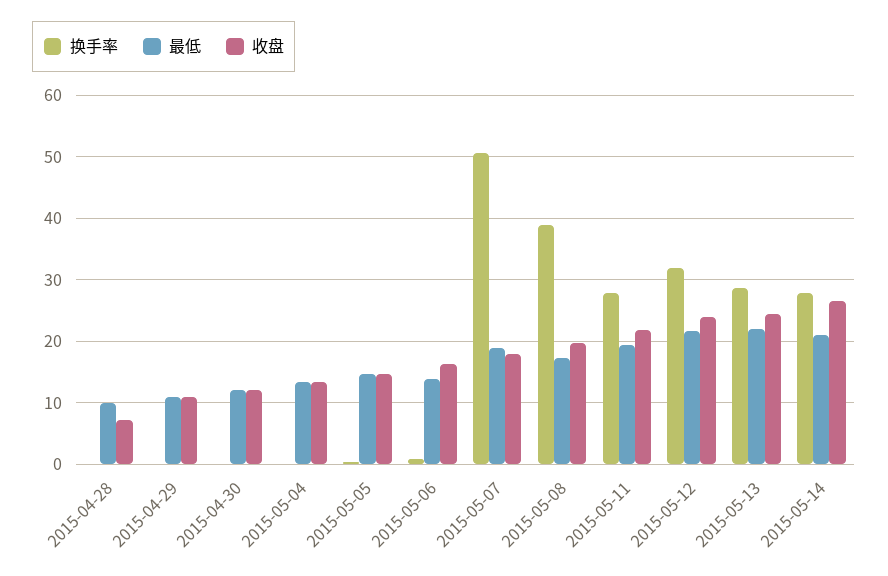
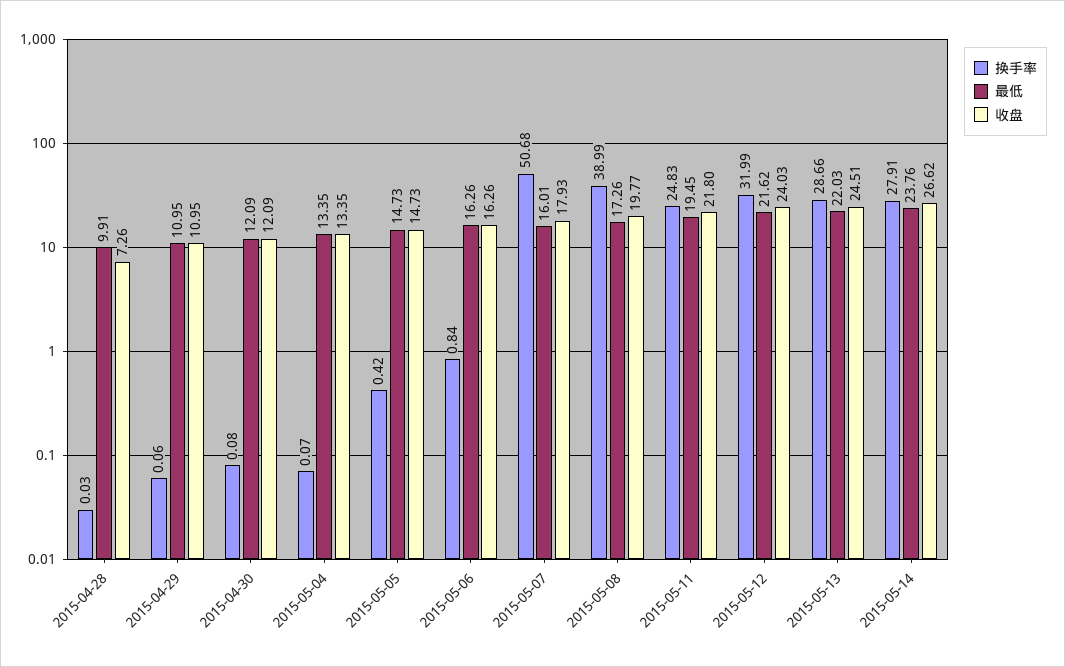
最低, 2015-05-06: 14 -> 16.26
最低, 2015-05-07: 19 -> 16.01
换手率, 2015-05-11: 28 -> 24.83
最低, 2015-05-14: 21 -> 23.76

